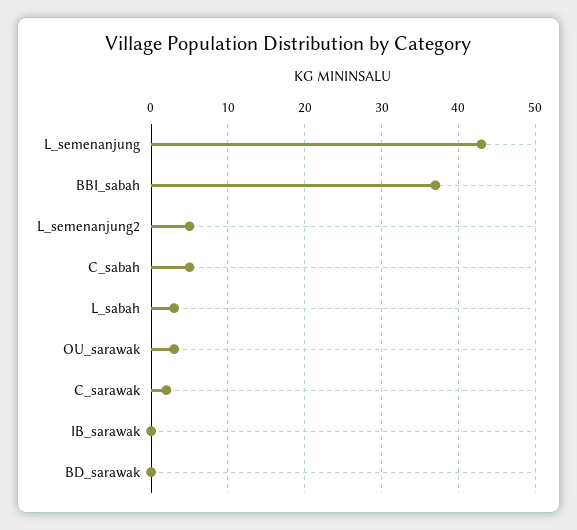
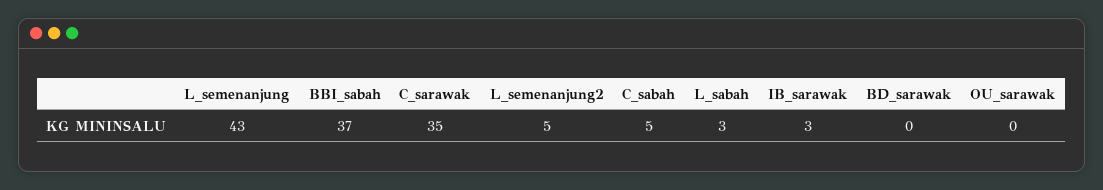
OU_sarawak: 3 -> 0
C_sarawak: 2 -> 35
IB_sarawak: 0 -> 3

